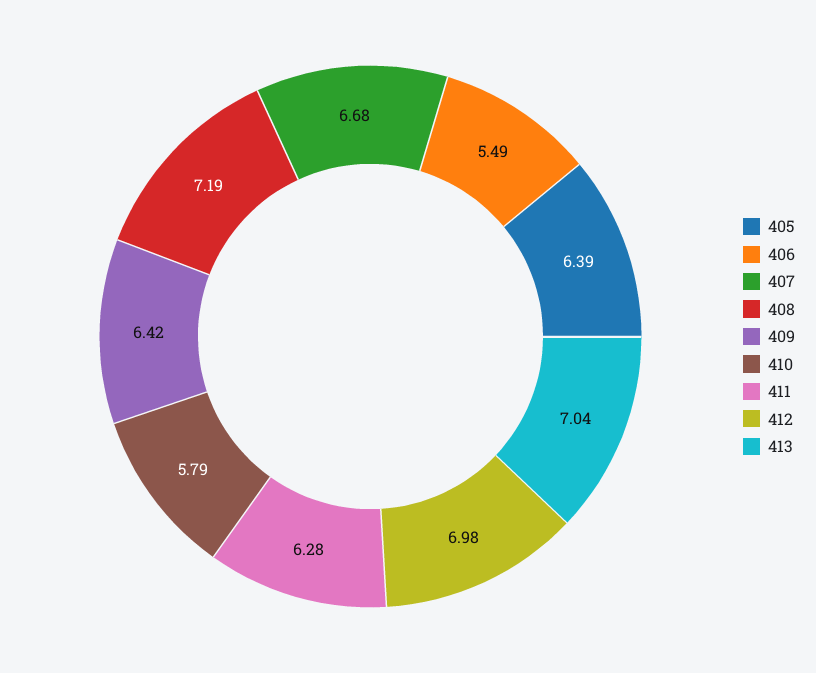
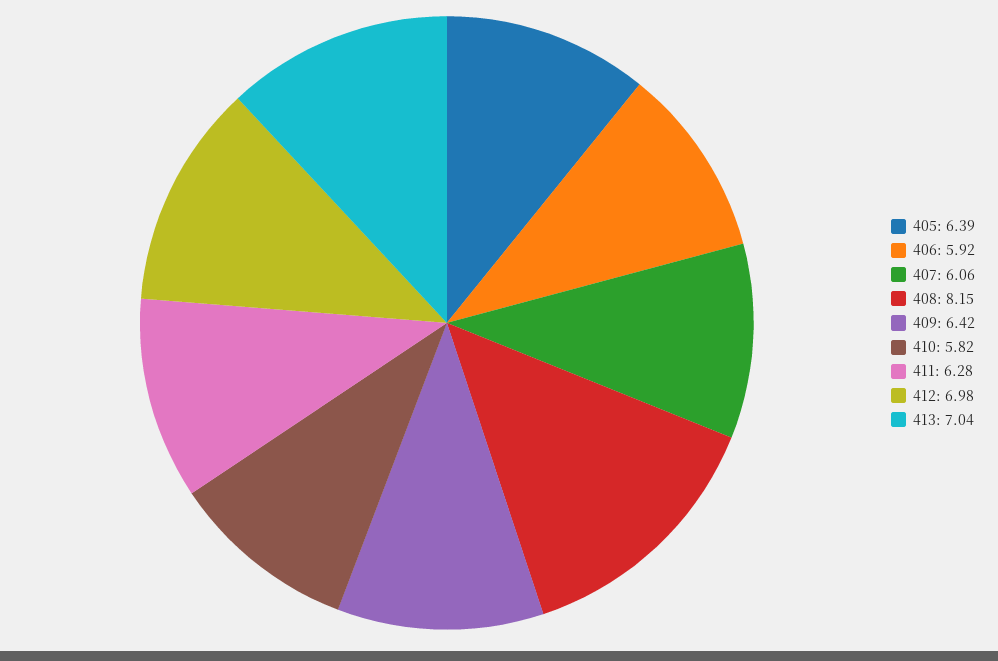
406: 5.49 -> 5.92
407: 6.68 -> 6.06
408: 7.19 -> 8.15
410: 5.79 -> 5.82

